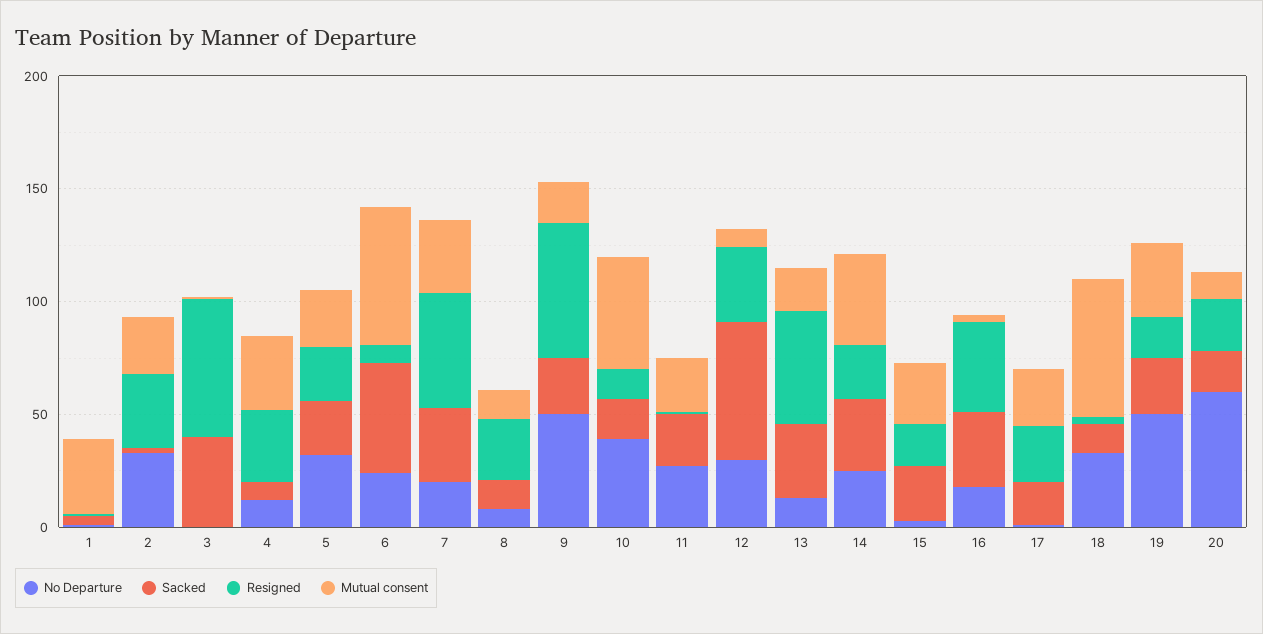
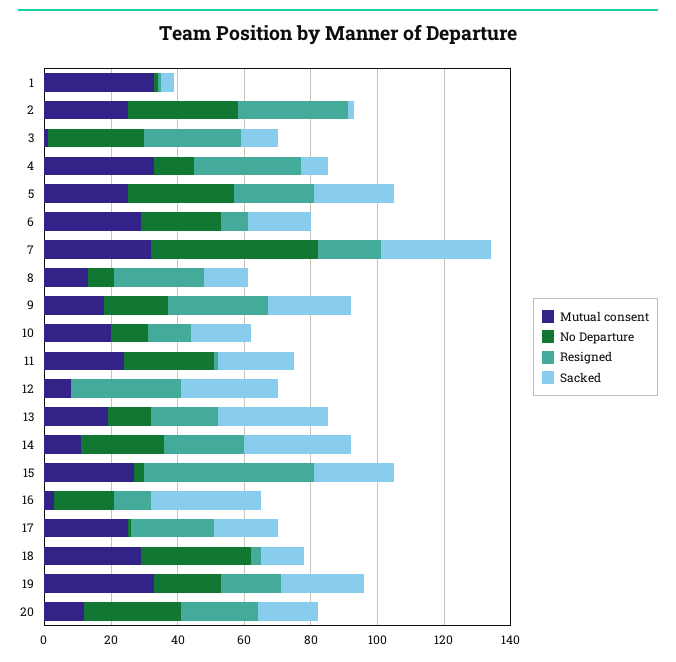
No Departure, 3: 0 -> 30
Sacked, 3: 40 -> 10
Resigned, 3: 60 -> 30
Sacked, 6: 50 -> 20
Mutual consent, 6: 60 -> 30
No Departure, 7: 20 -> 50
Resigned, 7: 50 -> 20
No Departure, 9: 50 -> 20
Resigned, 9: 60 -> 30
No Departure, 10: 40 -> 10
Mutual consent, 10: 50 -> 20
No Departure, 12: 30 -> 0
Sacked, 12: 60 -> 30
Resigned, 13: 50 -> 20
Mutual consent, 14: 40 -> 10
Resigned, 15: 20 -> 50
Resigned, 16: 40 -> 10
Mutual consent, 18: 60 -> 30
No Departure, 19: 50 -> 20
No Departure, 20: 60 -> 30

